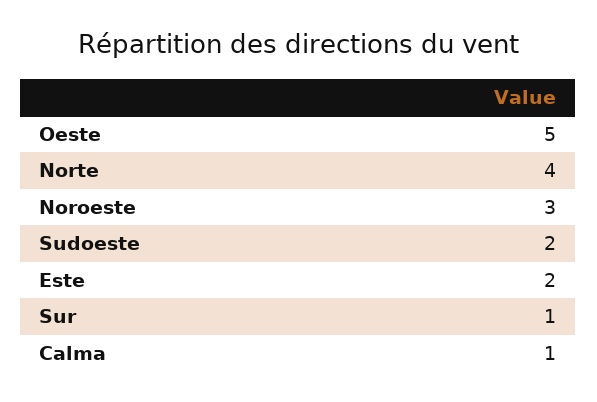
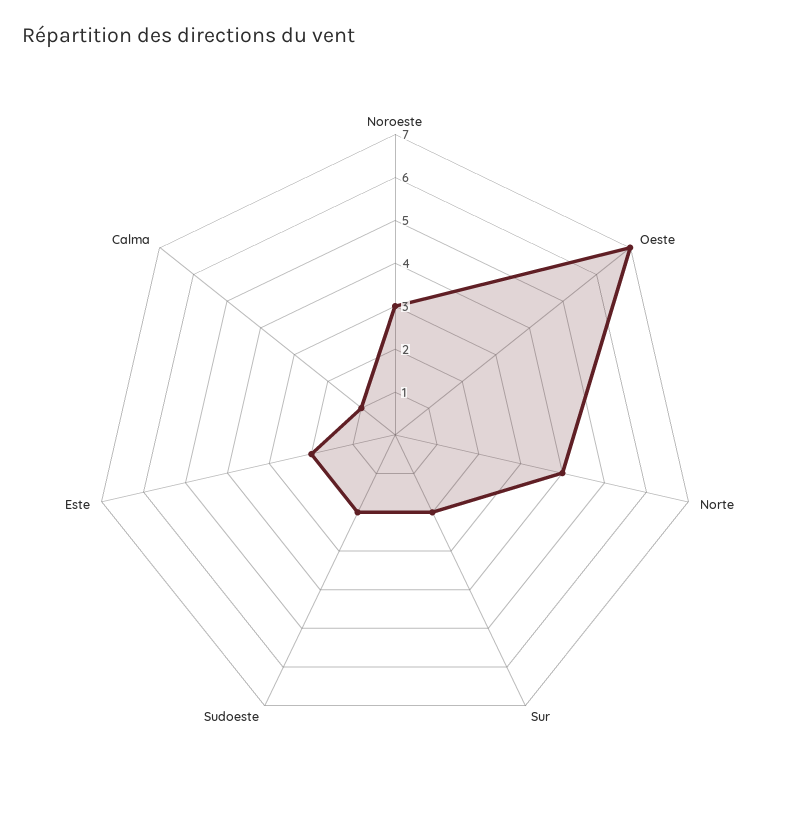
Oeste: 5 -> 7
Sur: 1 -> 2

